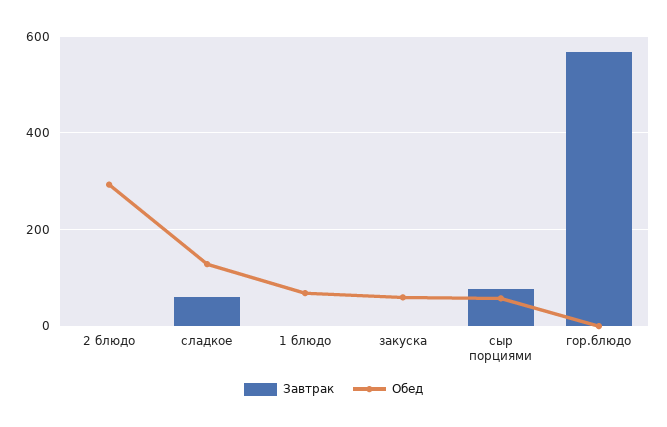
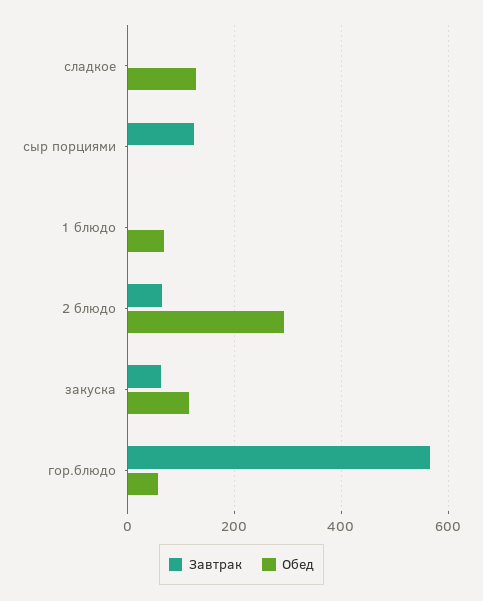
Завтрак, 2 блюдо: 0 -> 60
Завтрак, сладкое: 60 -> 0
Завтрак, закуска: 0 -> 60
Обед, закуска: 60 -> 120
Завтрак, сыр порциями: 80 -> 120
Обед, сыр порциями: 60 -> 0
Обед, гор.блюдо: 0 -> 60

